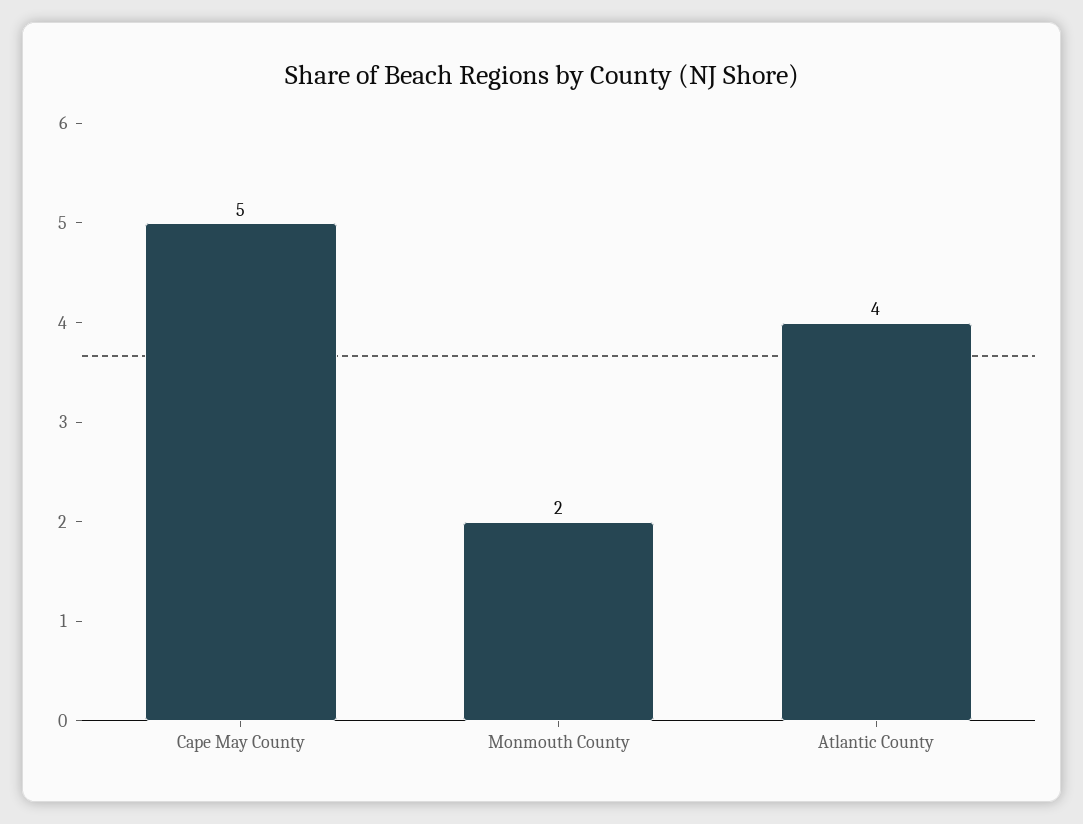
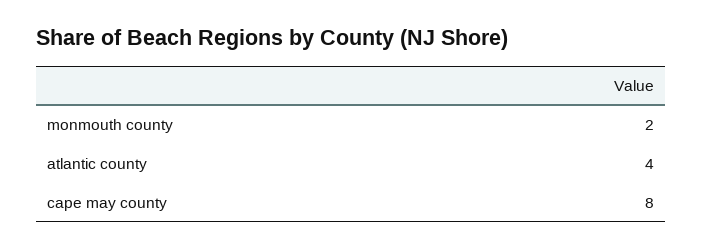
Cape May County: 5 -> 8

